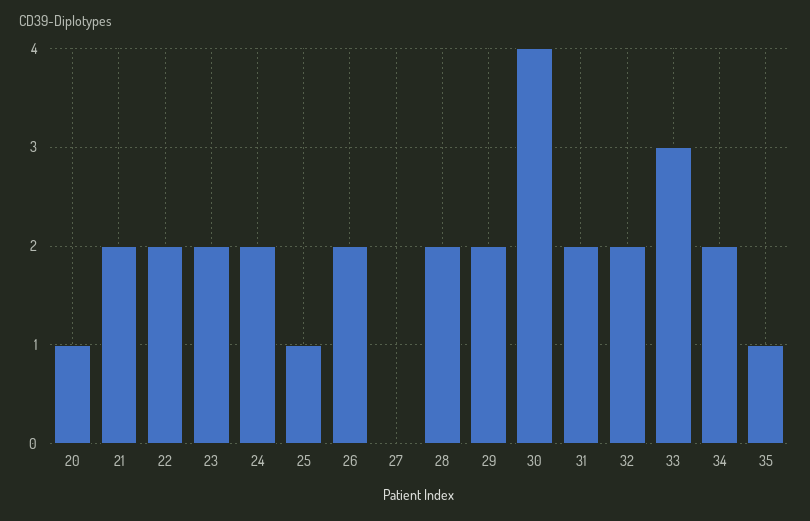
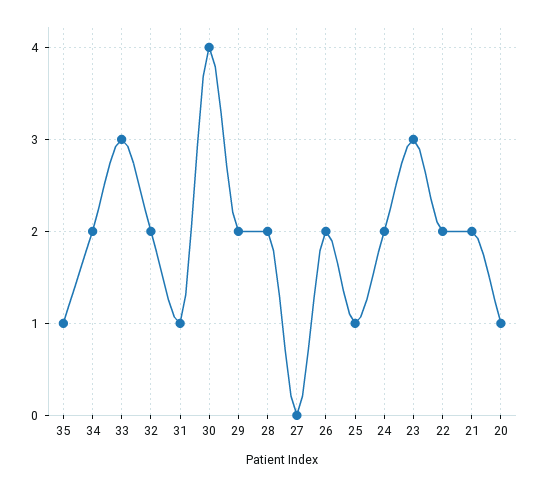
23: 2 -> 3
31: 2 -> 1

